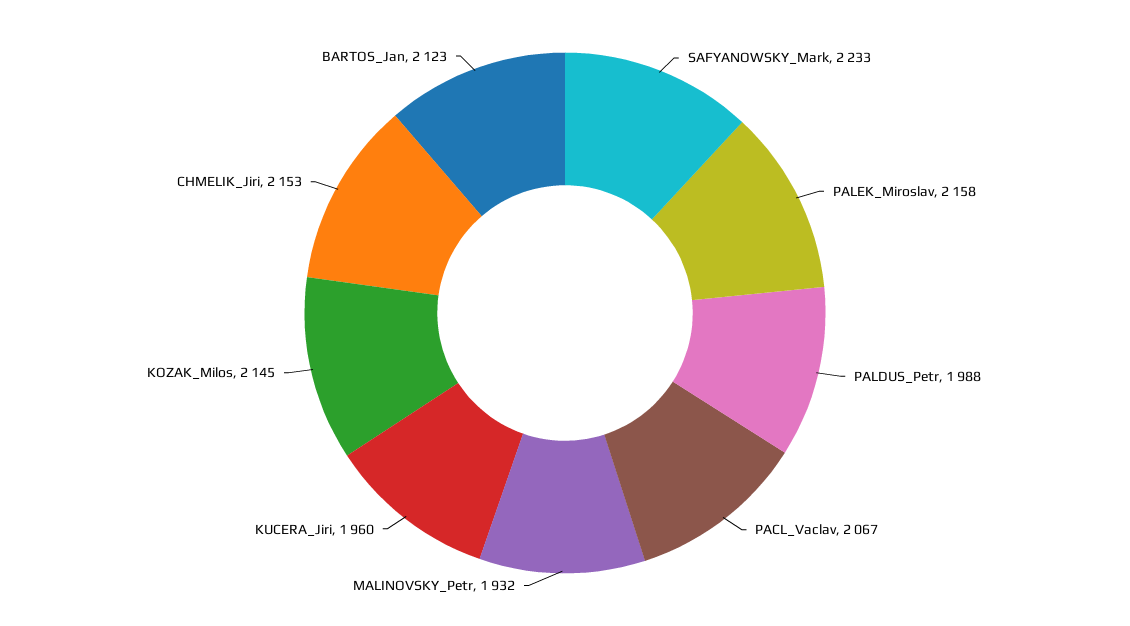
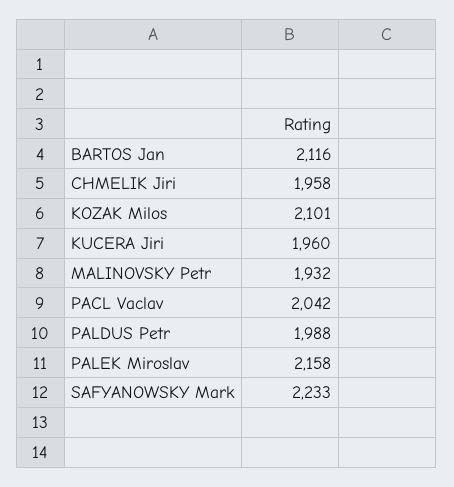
PACL_Vaclav: 2067 -> 2042
KOZAK_Milos: 2145 -> 2101
CHMELIK_Jiri: 2153 -> 1958
BARTOS_Jan: 2123 -> 2116

